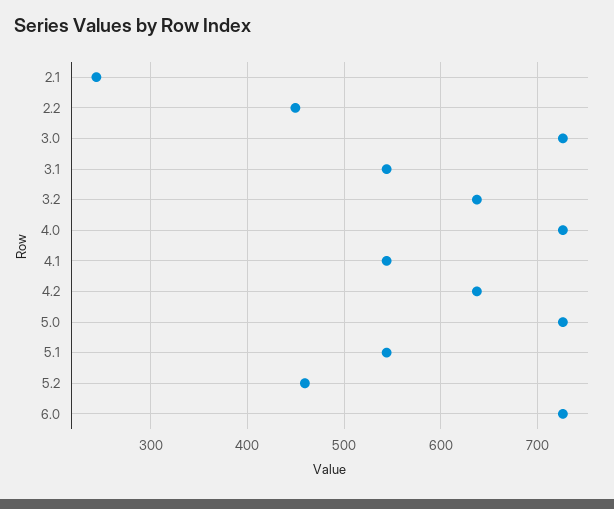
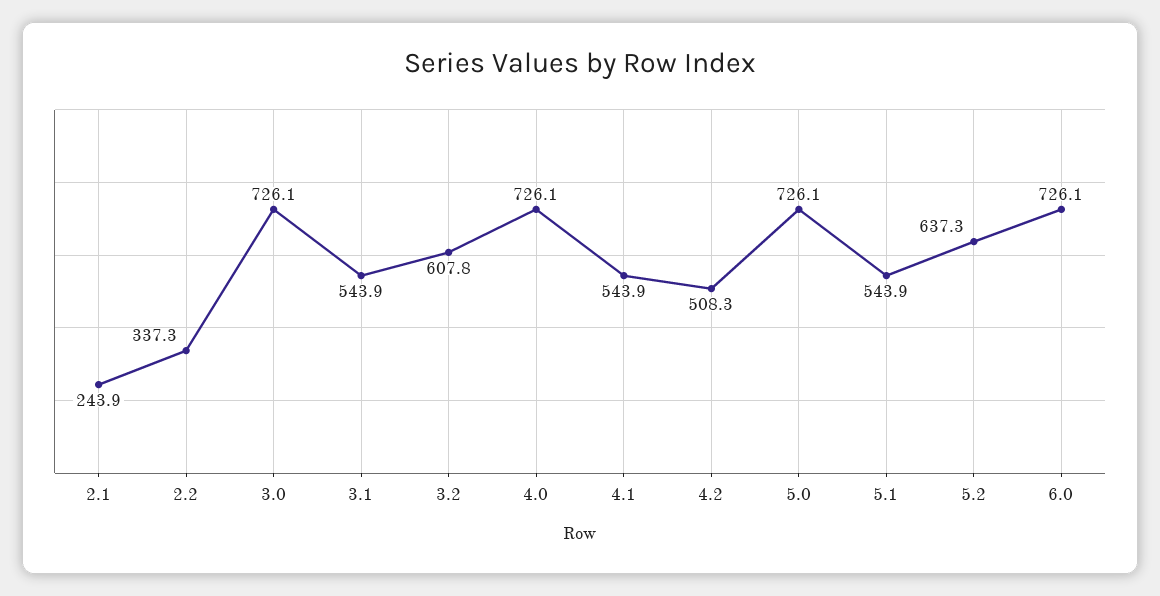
2.2: 450 -> 337.3
3.2: 640 -> 607.8
4.2: 640 -> 508.3
5.2: 460 -> 637.3

